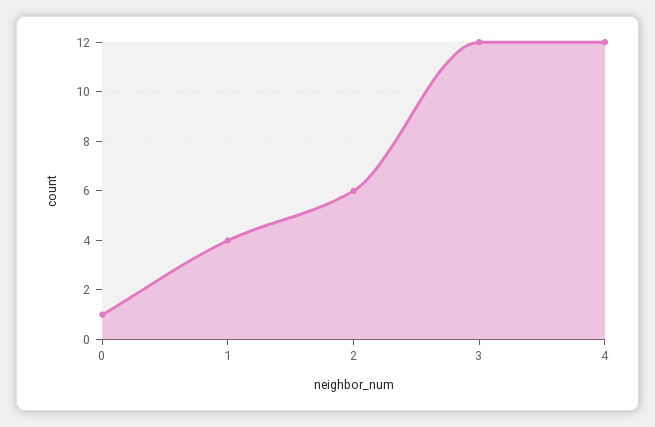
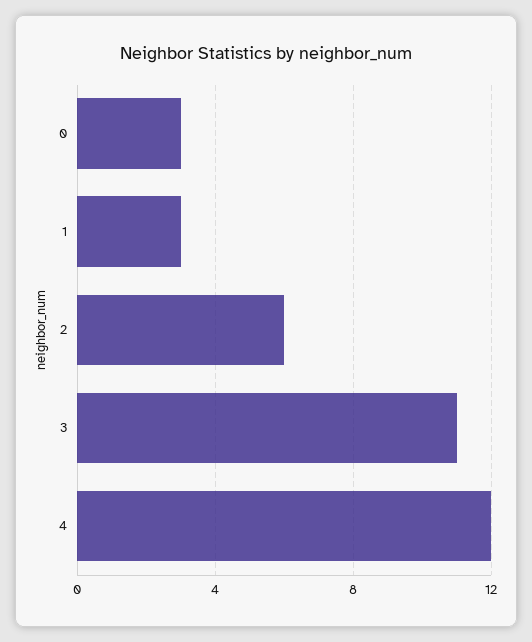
0: 1 -> 3
1: 4 -> 3
3: 12 -> 11

